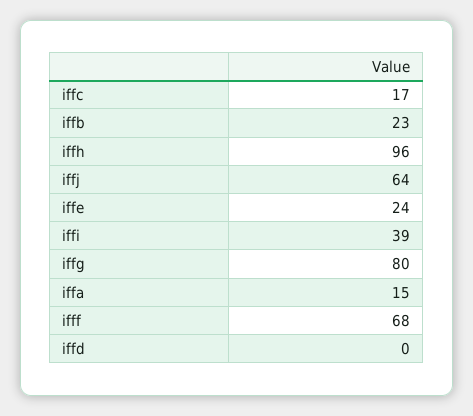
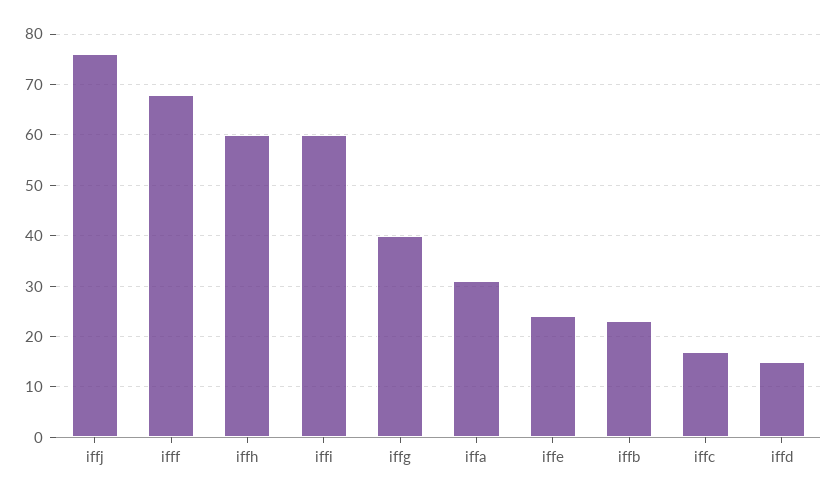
iffh: 96 -> 60
iffj: 64 -> 75
iffi: 39 -> 60
iffg: 80 -> 40
iffa: 15 -> 30
iffd: 0 -> 15

